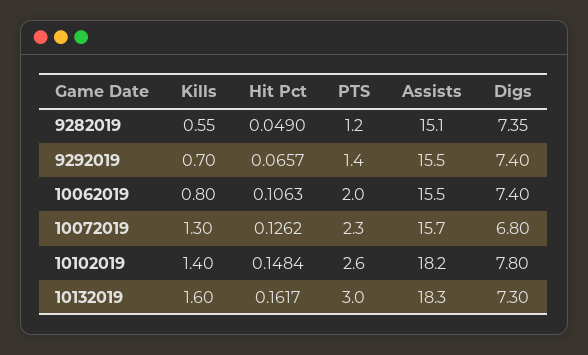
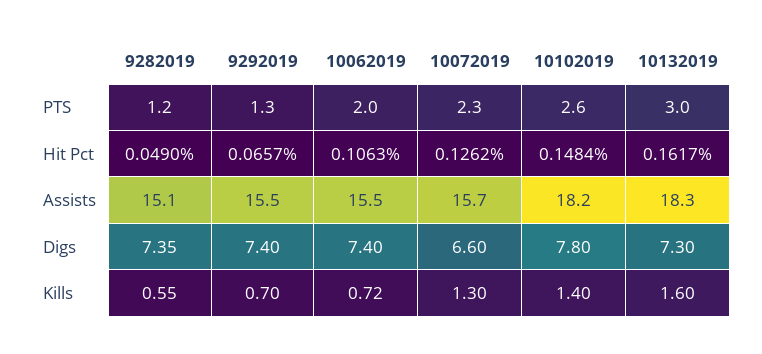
PTS, 9292019: 1.4 -> 1.3
Kills, 10062019: 0.8 -> 0.72
Digs, 10072019: 6.8 -> 6.6

